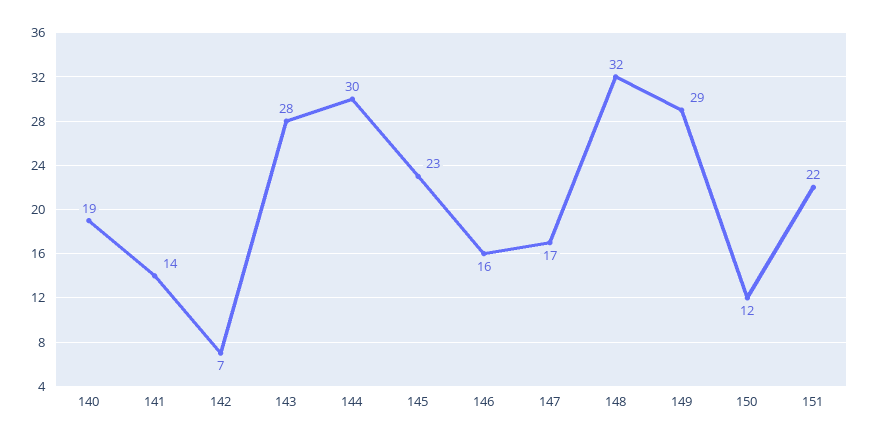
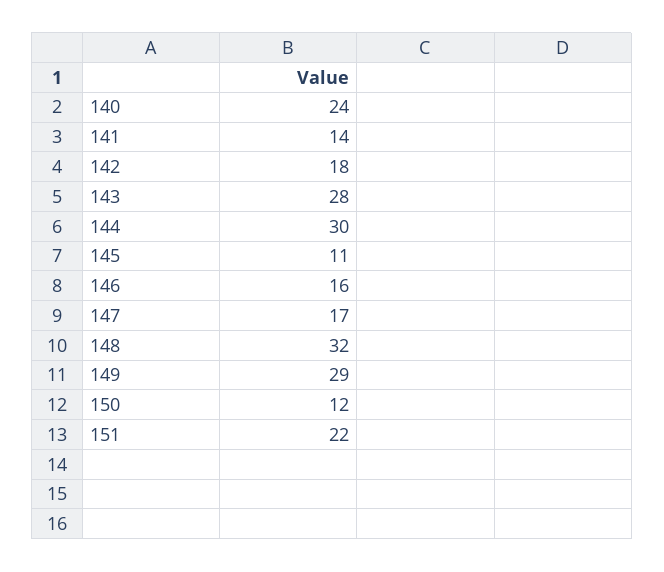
140: 19 -> 24
142: 7 -> 18
145: 23 -> 11

